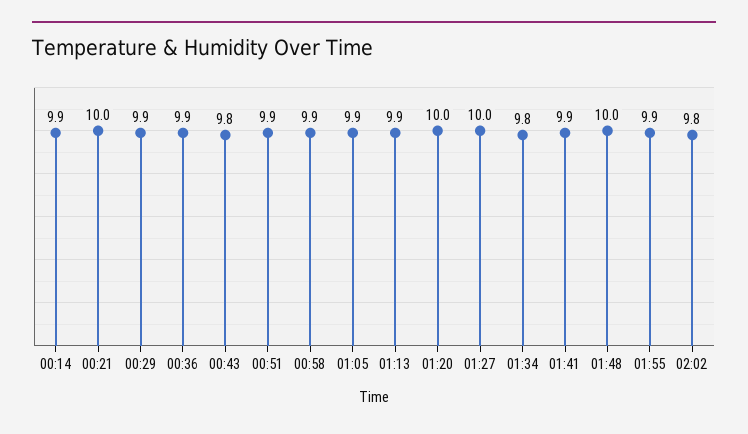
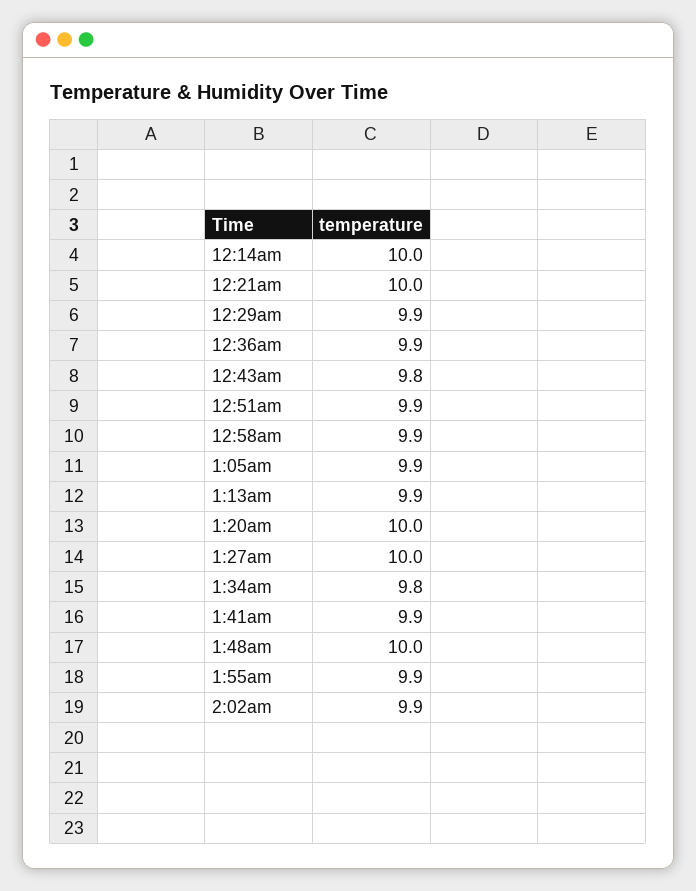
00:14: 9.9 -> 10
02:02: 9.8 -> 9.9

